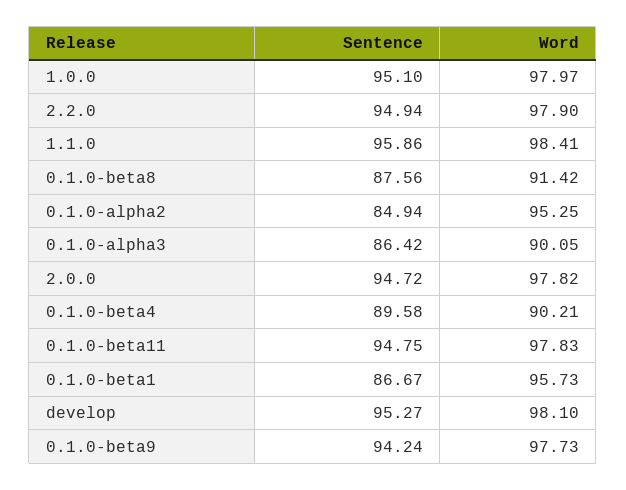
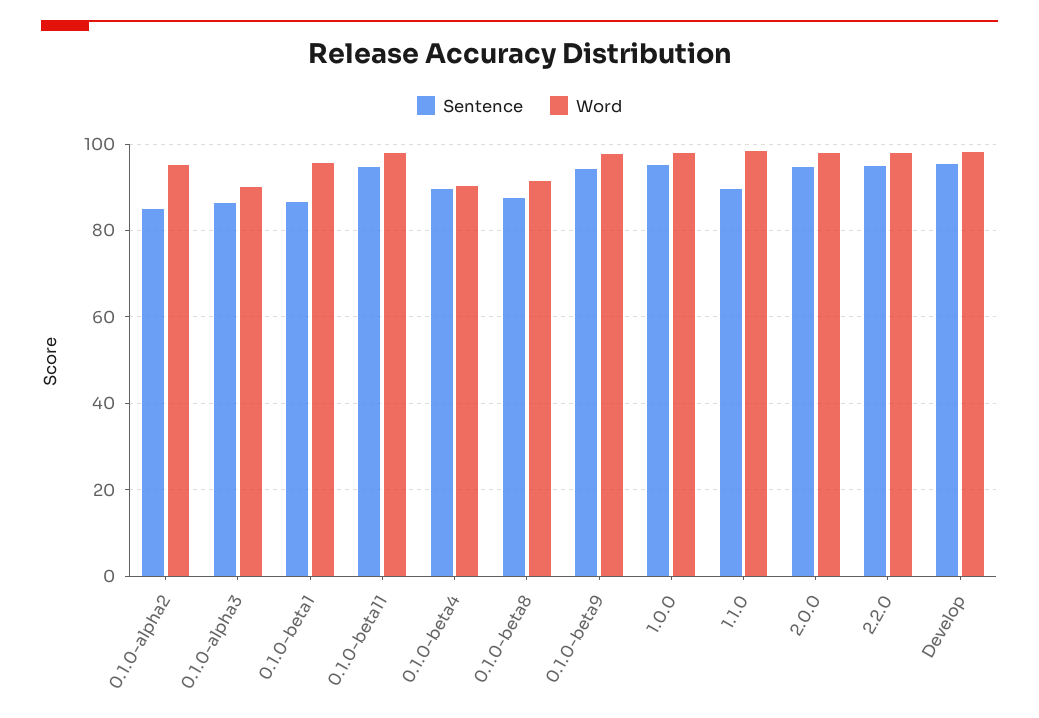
Sentence, 1.1.0: 95.86 -> 90

